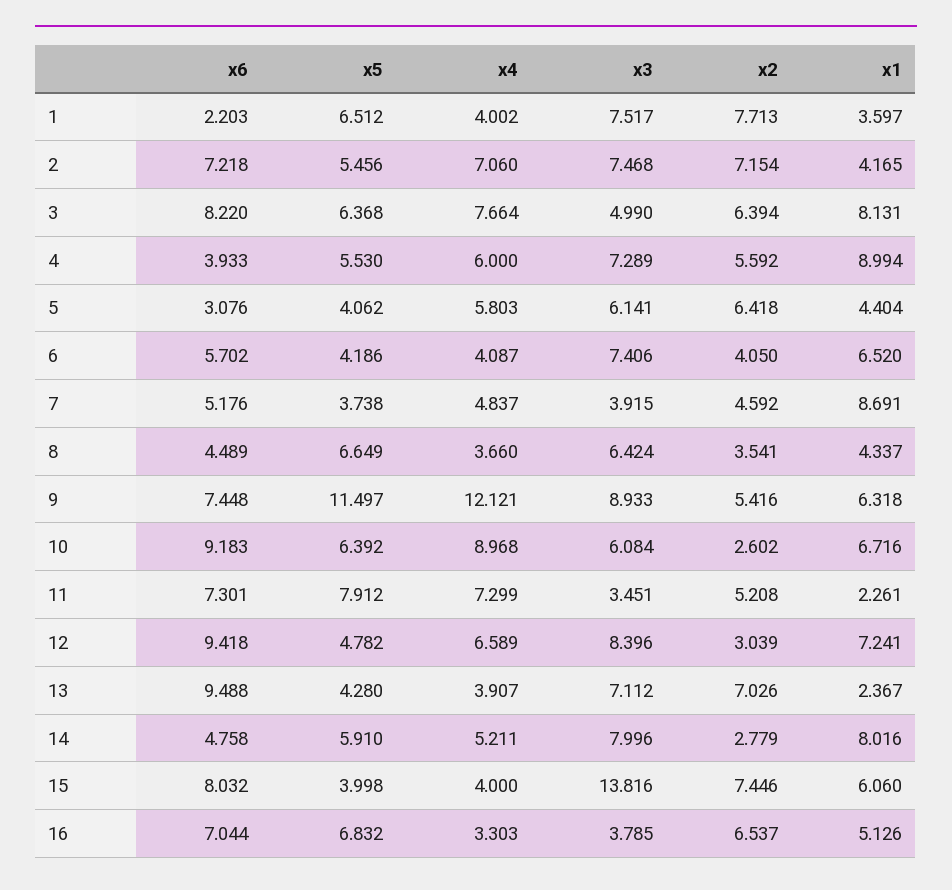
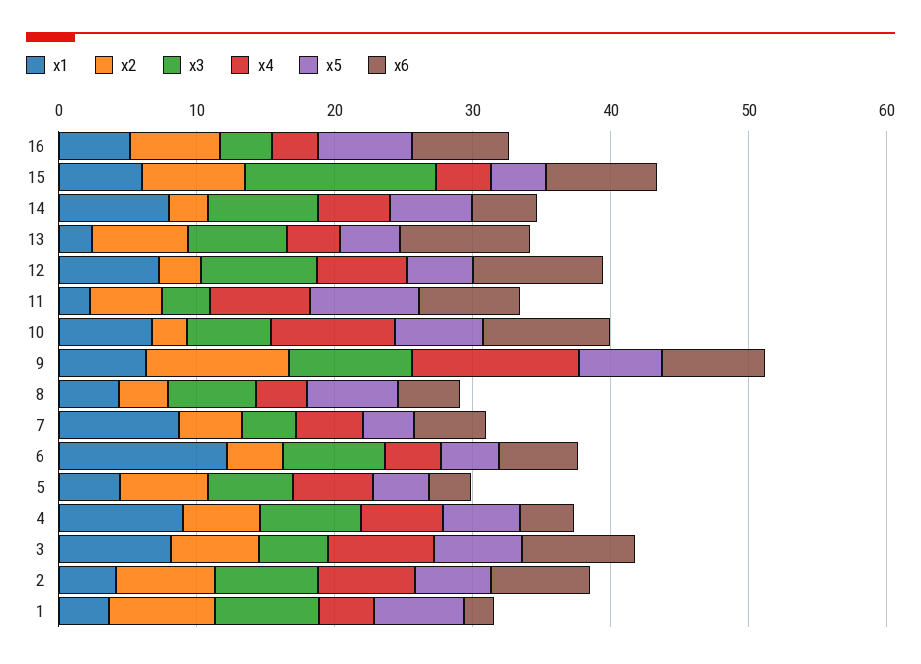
x1, 6: 6.52 -> 12
x5, 9: 11.497 -> 6
x2, 9: 5.416 -> 10

